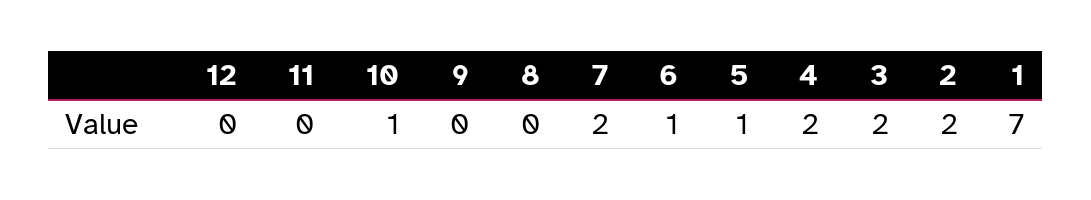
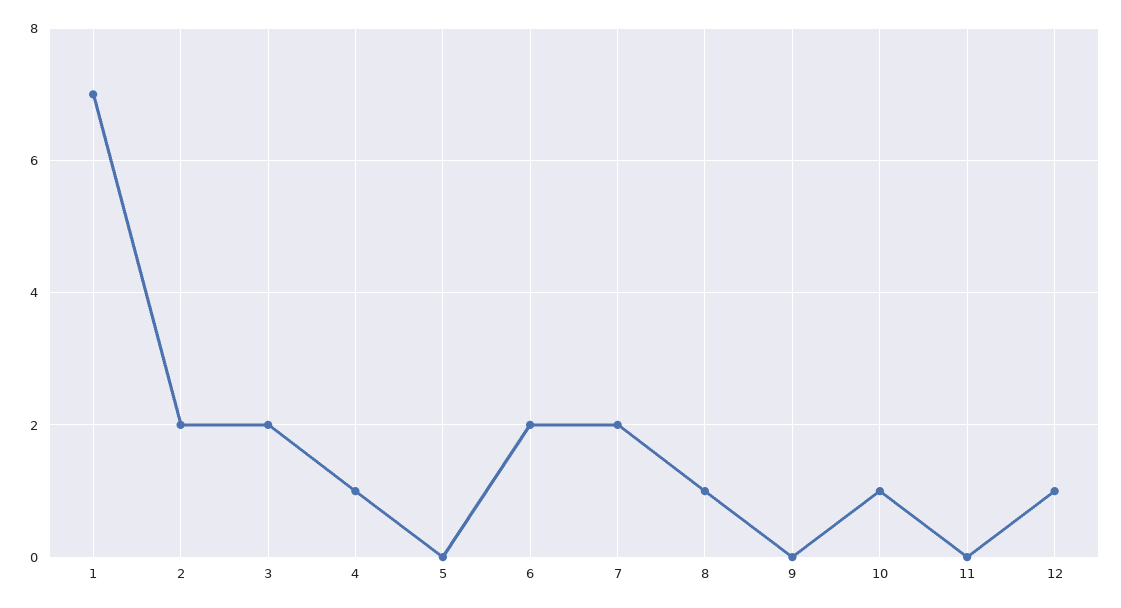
12: 0 -> 1
8: 0 -> 1
6: 1 -> 2
5: 1 -> 0
4: 2 -> 1

